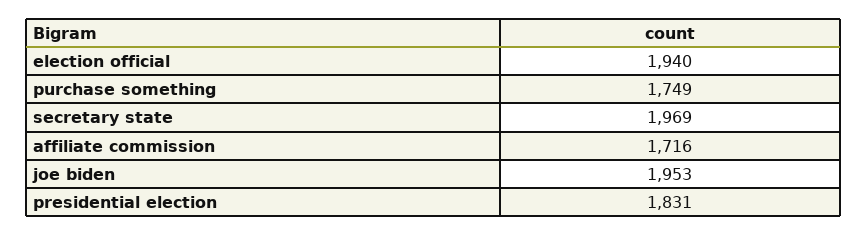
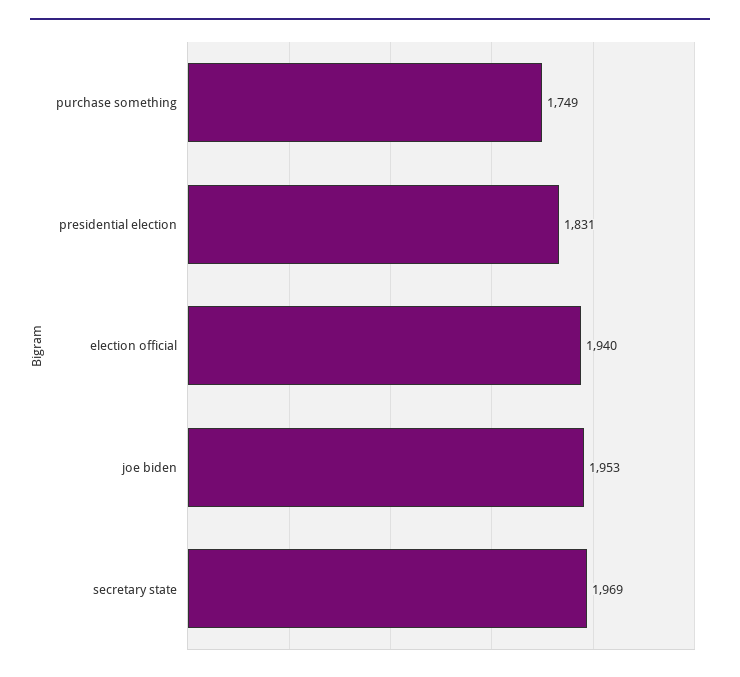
affiliate commission: 1716 -> none

